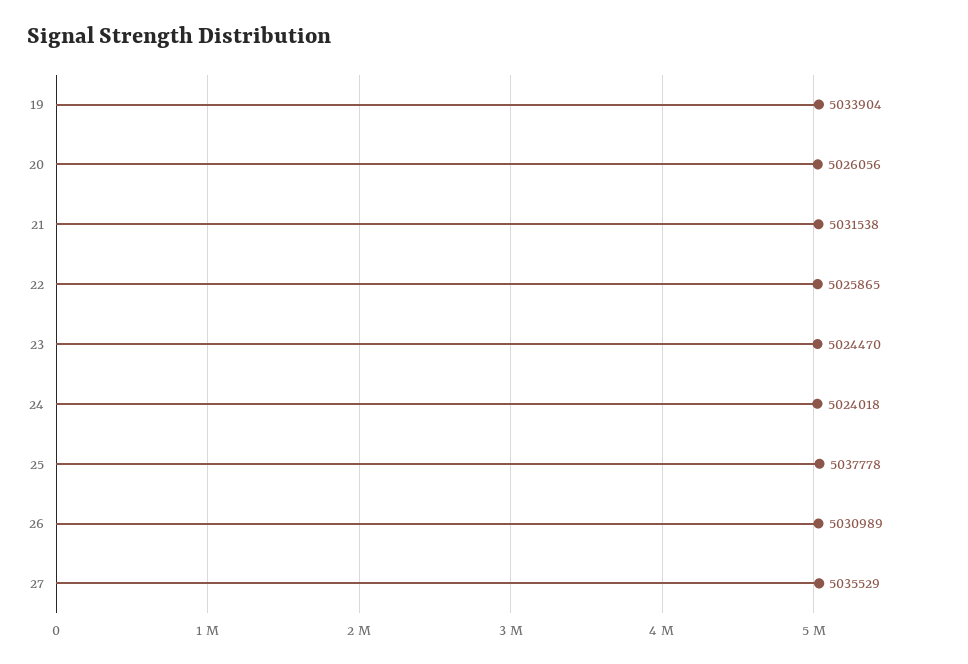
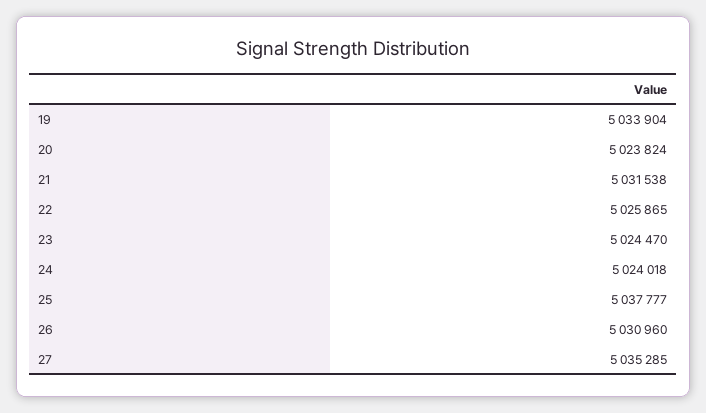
20: 5026056 -> 5023824
25: 5037778 -> 5037777
26: 5030989 -> 5030960
27: 5035529 -> 5035285

